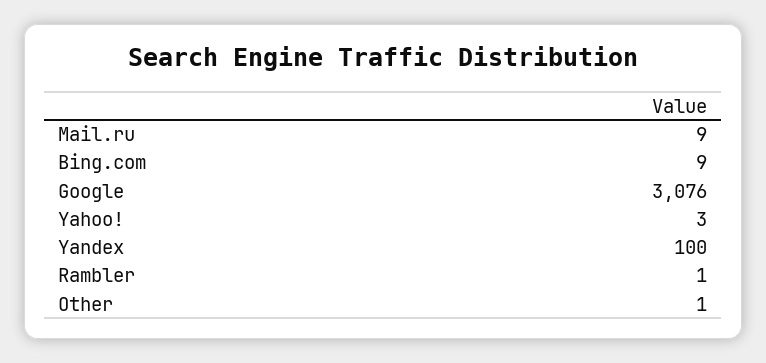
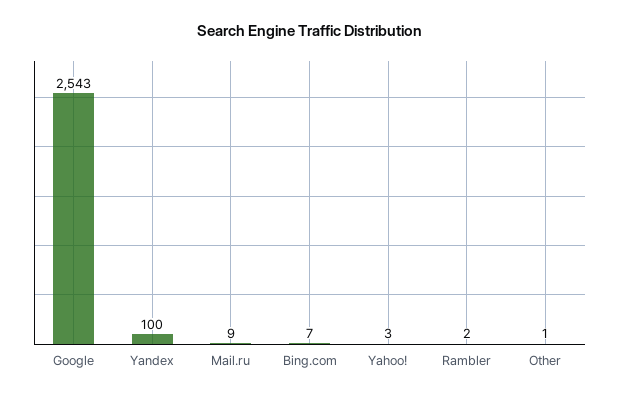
Bing.com: 9 -> 7
Google: 3076 -> 2543
Rambler: 1 -> 2

